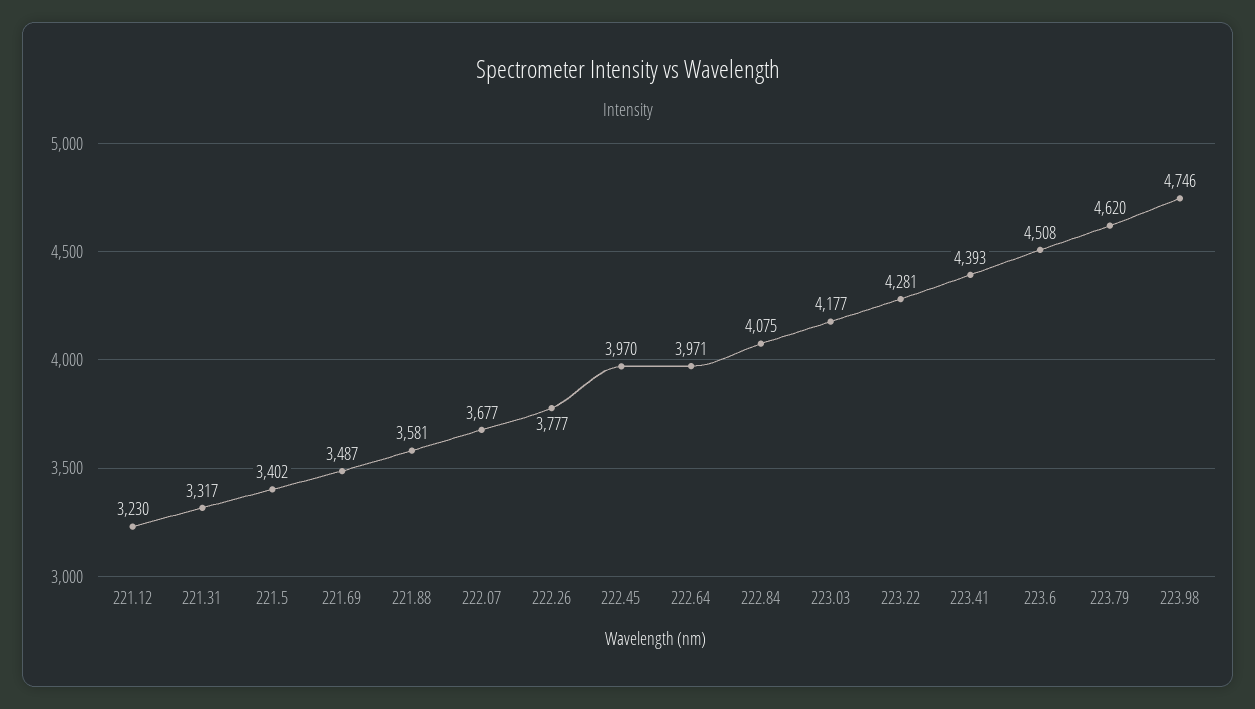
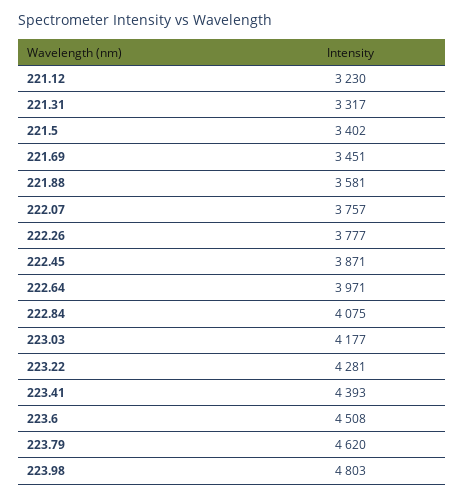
221.69: 3487 -> 3451
222.07: 3677 -> 3757
222.45: 3970 -> 3871
223.98: 4746 -> 4803

